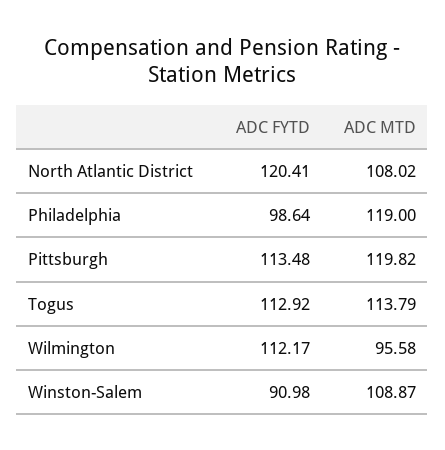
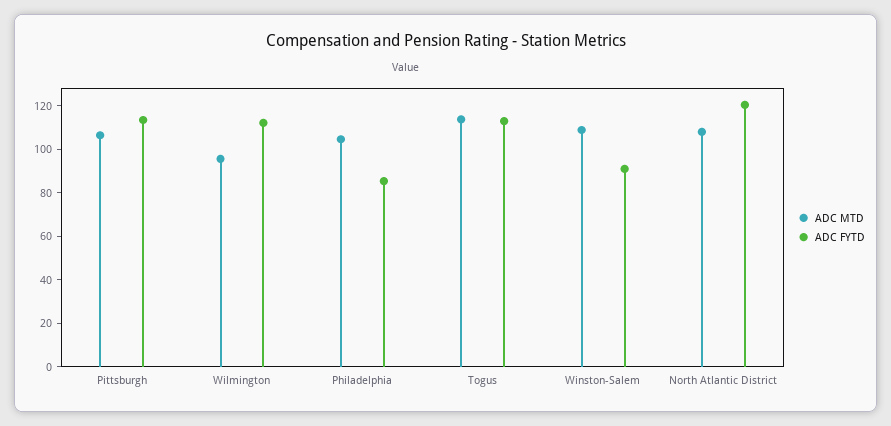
ADC FYTD, Philadelphia: 98.64 -> 85
ADC MTD, Philadelphia: 119 -> 105
ADC MTD, Pittsburgh: 119.82 -> 105

